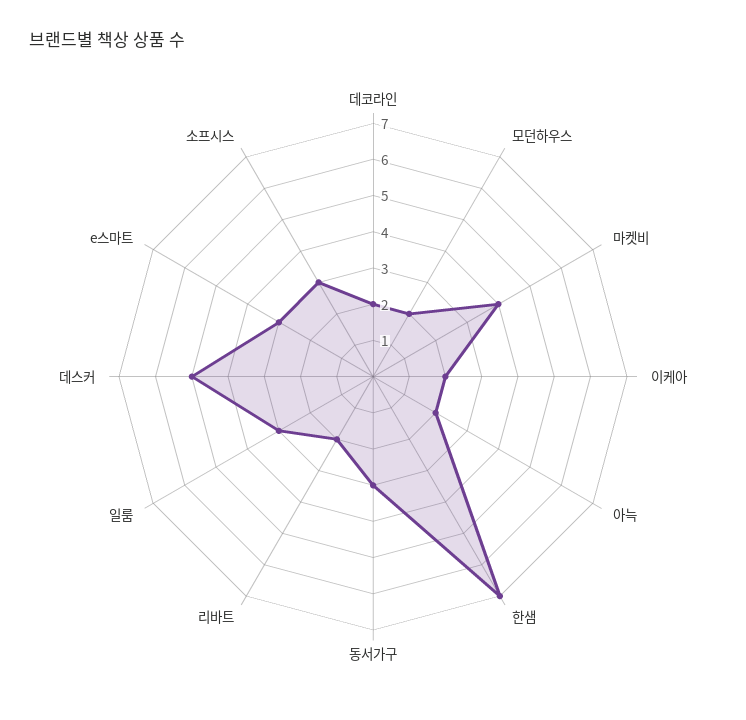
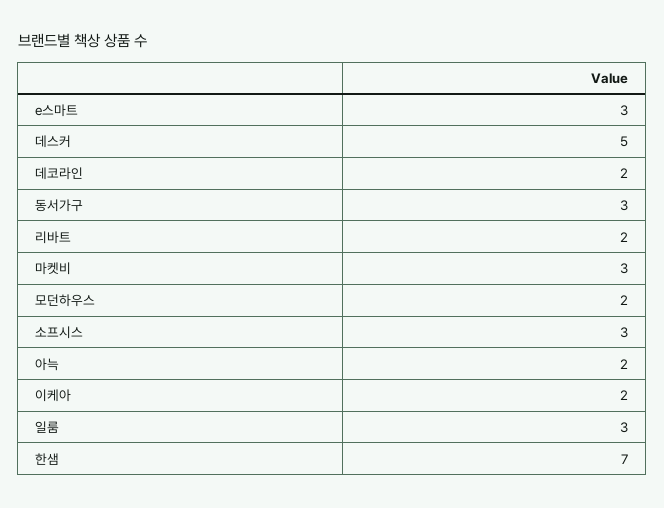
마켓비: 4 -> 3

